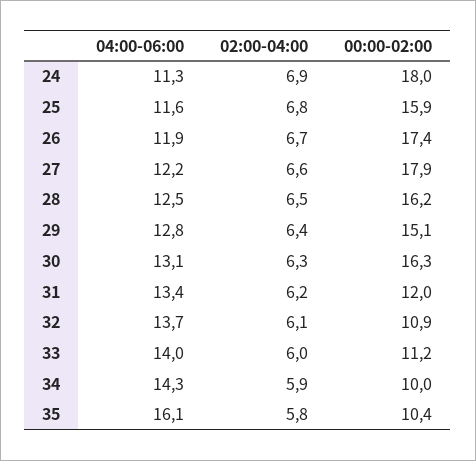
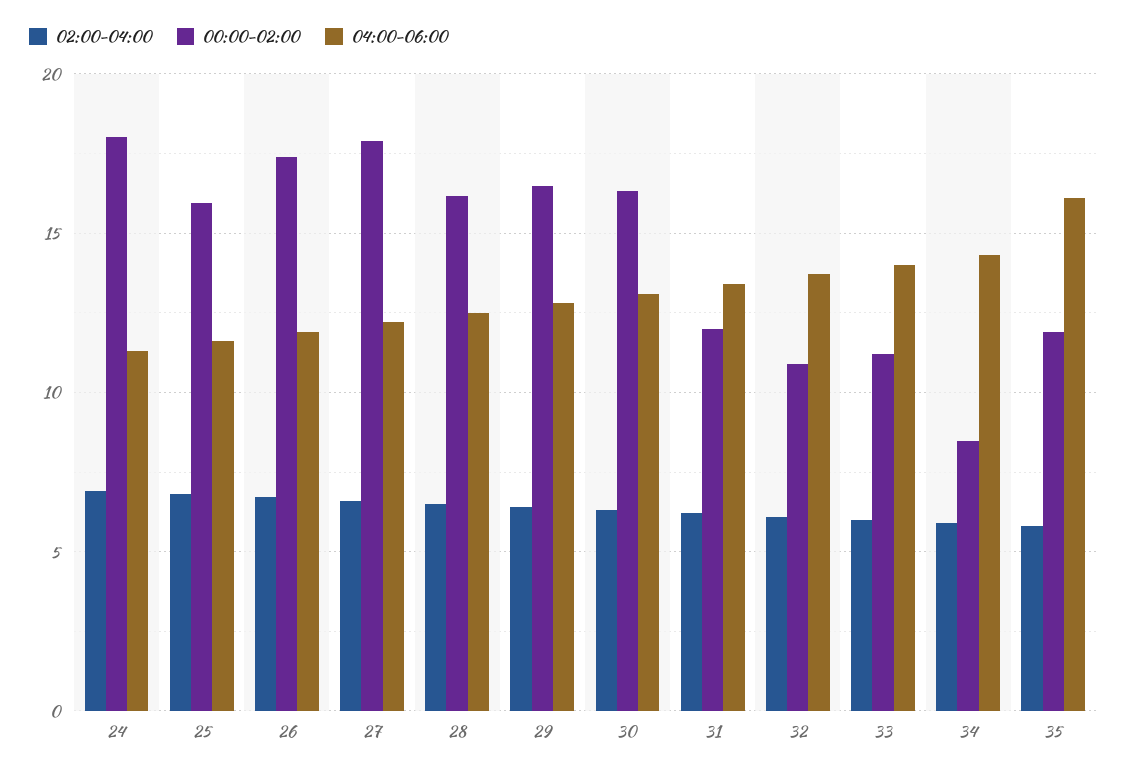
00:00-02:00, 29: 15.1 -> 16.5
00:00-02:00, 34: 10 -> 8.5
00:00-02:00, 35: 10.4 -> 12

